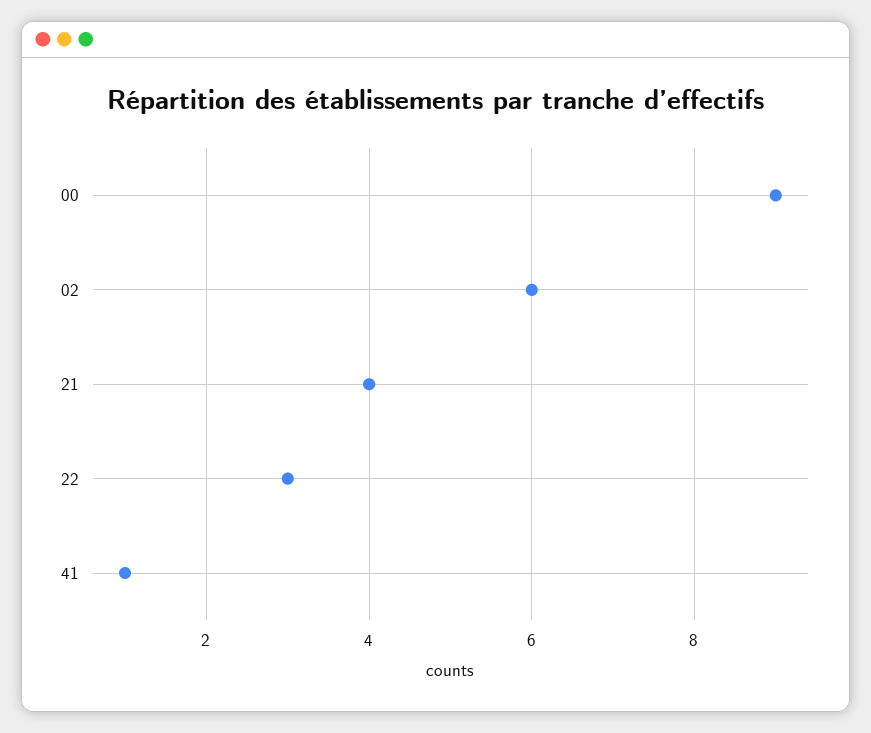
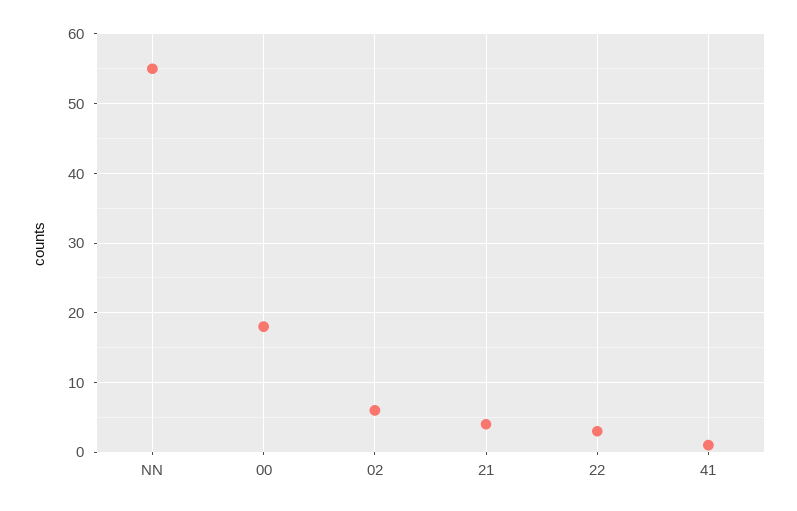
00: 9 -> 18
NN: none -> 55

